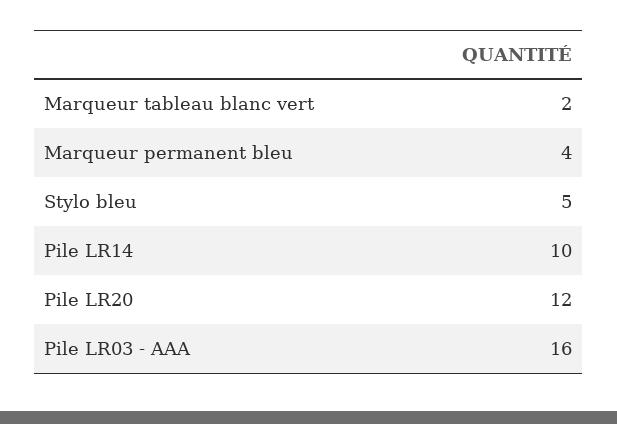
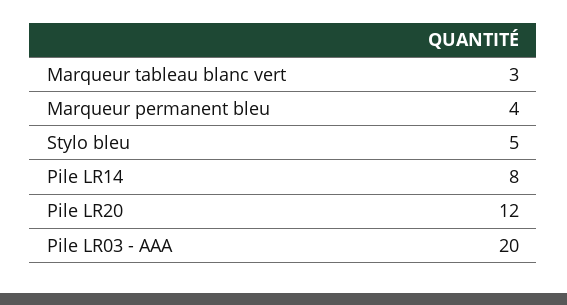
Marqueur tableau blanc vert: 2 -> 3
Pile LR14: 10 -> 8
Pile LR03 - AAA: 16 -> 20

